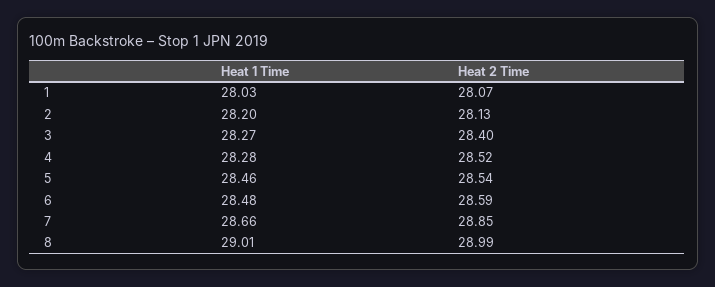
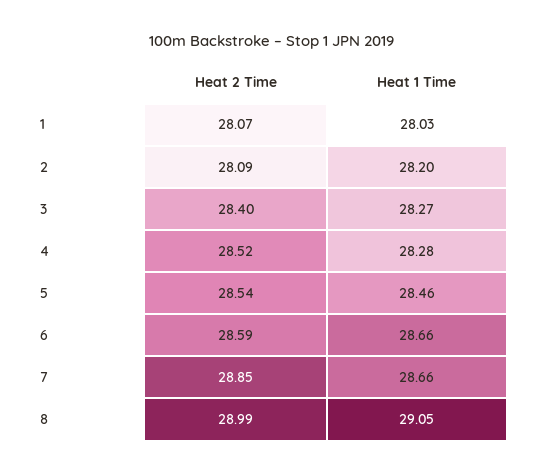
Heat 2 Time, 2: 28.13 -> 28.09
Heat 1 Time, 6: 28.48 -> 28.66
Heat 1 Time, 8: 29.01 -> 29.05

